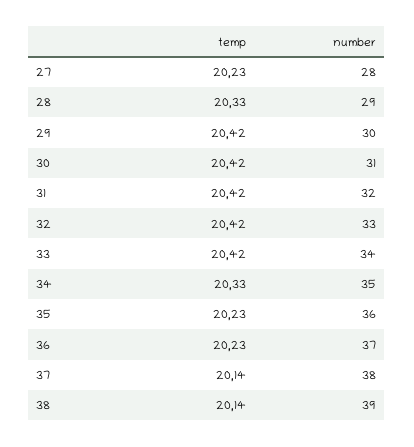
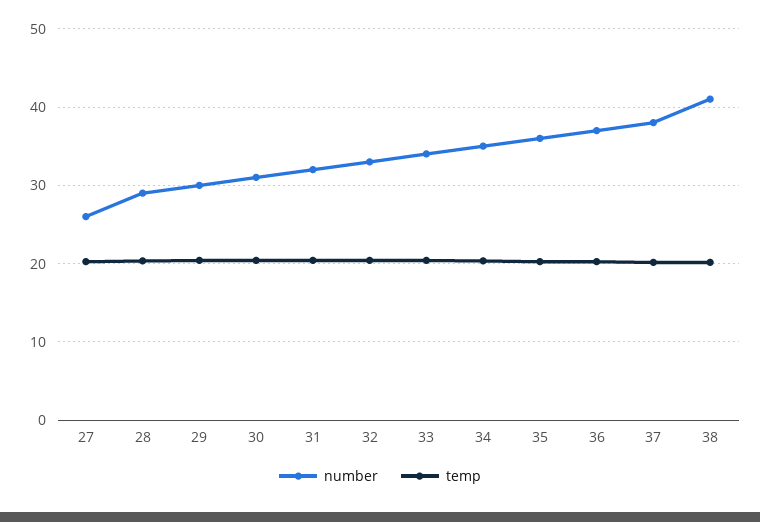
number, 27: 28 -> 26
number, 38: 39 -> 41

